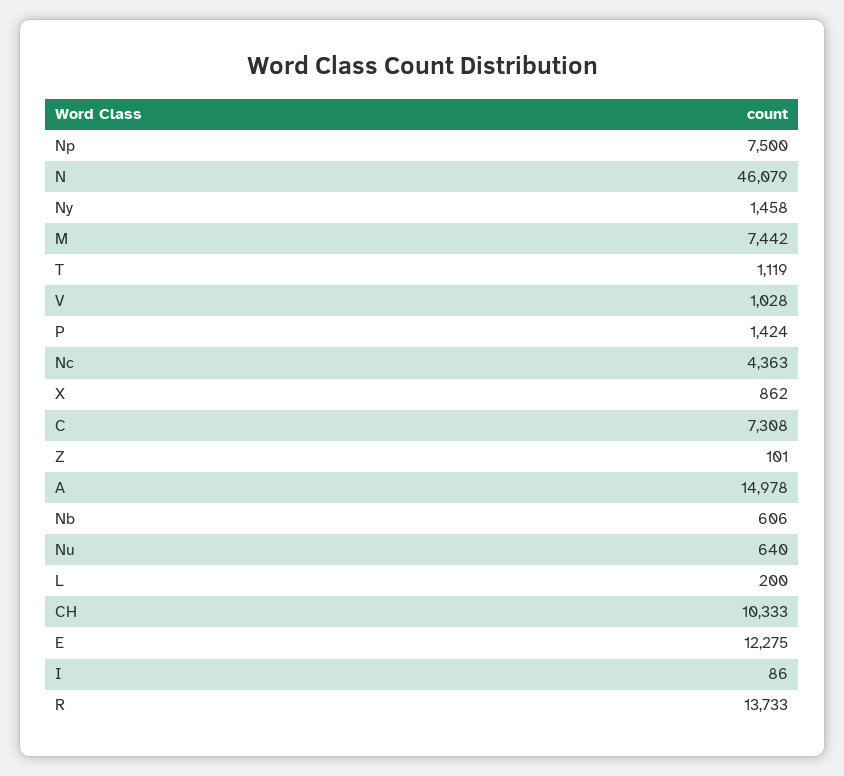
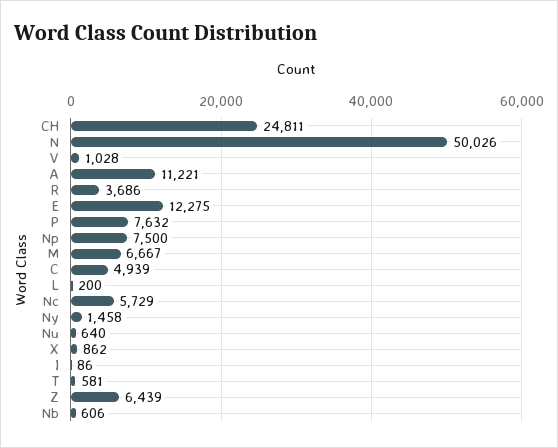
N: 46079 -> 50026
M: 7442 -> 6667
T: 1119 -> 581
P: 1424 -> 7632
Nc: 4363 -> 5729
C: 7308 -> 4939
Z: 101 -> 6439
A: 14978 -> 11221
CH: 10333 -> 24811
R: 13733 -> 3686

